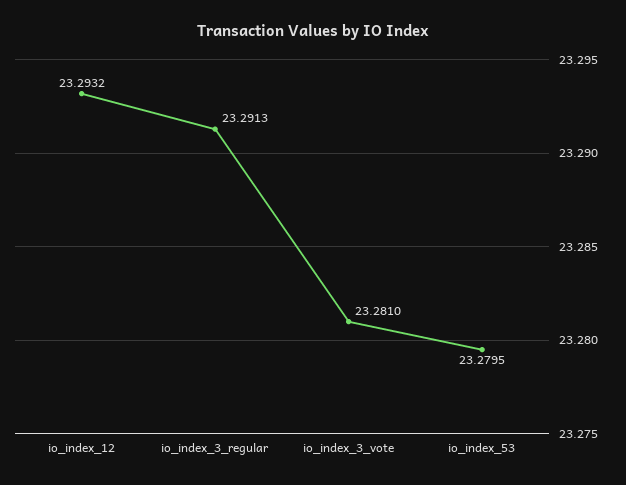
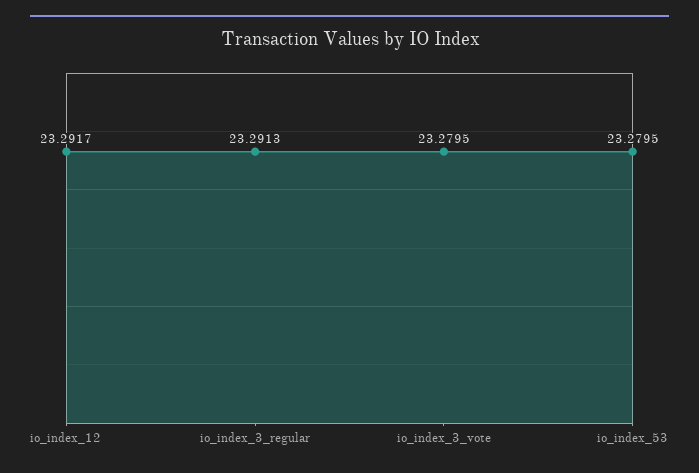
io_index_12: 23.2932 -> 23.2917
io_index_3_vote: 23.281 -> 23.2795

